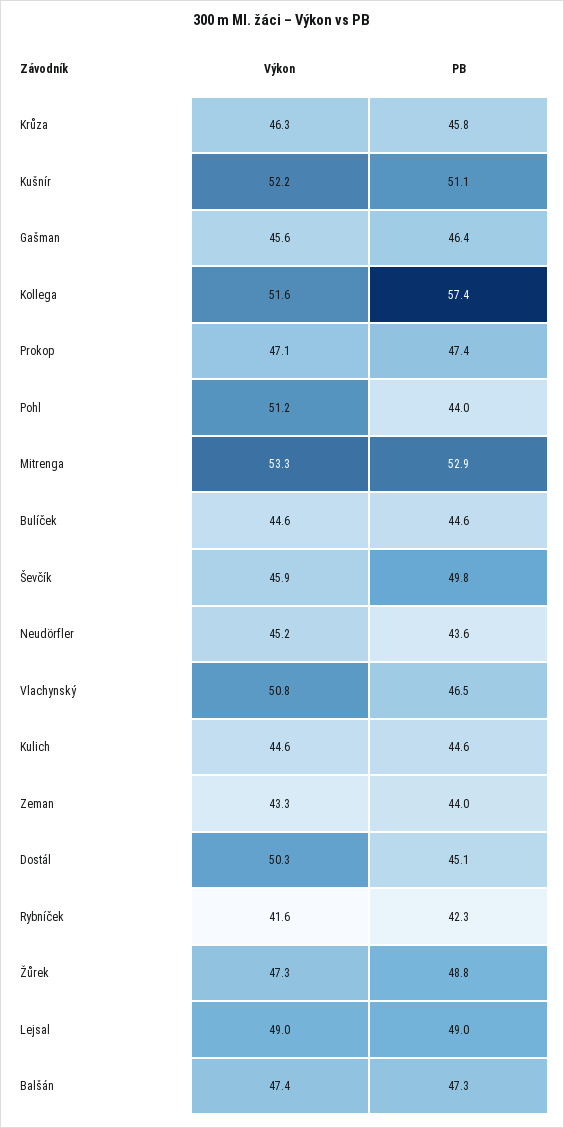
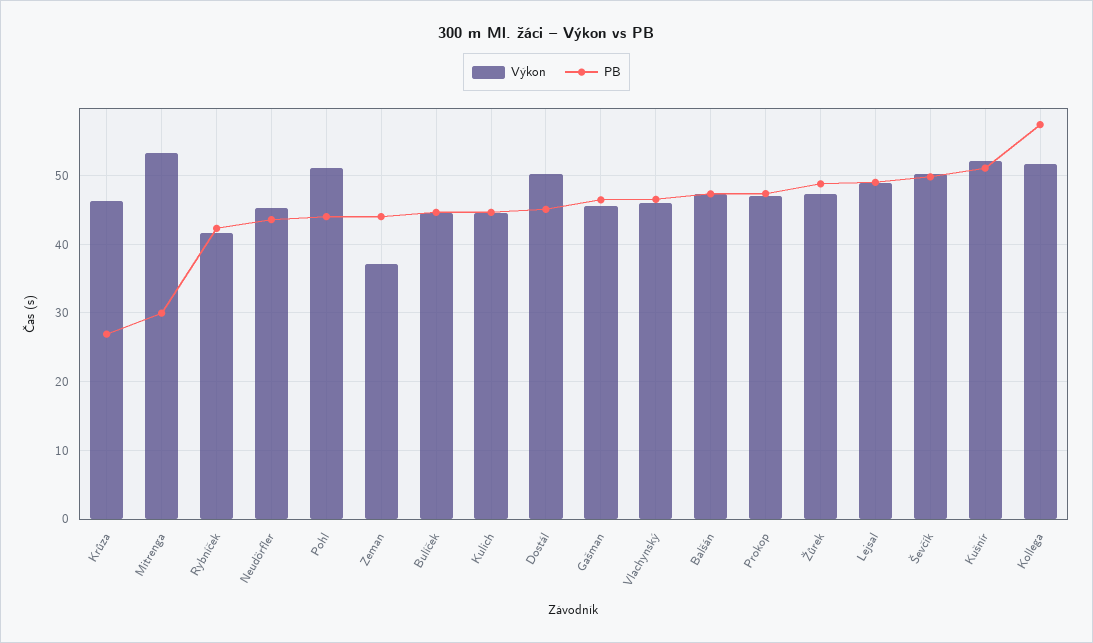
PB, Krůza: 45.8 -> 27
PB, Mitrenga: 52.9 -> 30
Výkon, Ševčík: 45.9 -> 50
Výkon, Vlachynský: 50.8 -> 46
Výkon, Zeman: 43.3 -> 37

